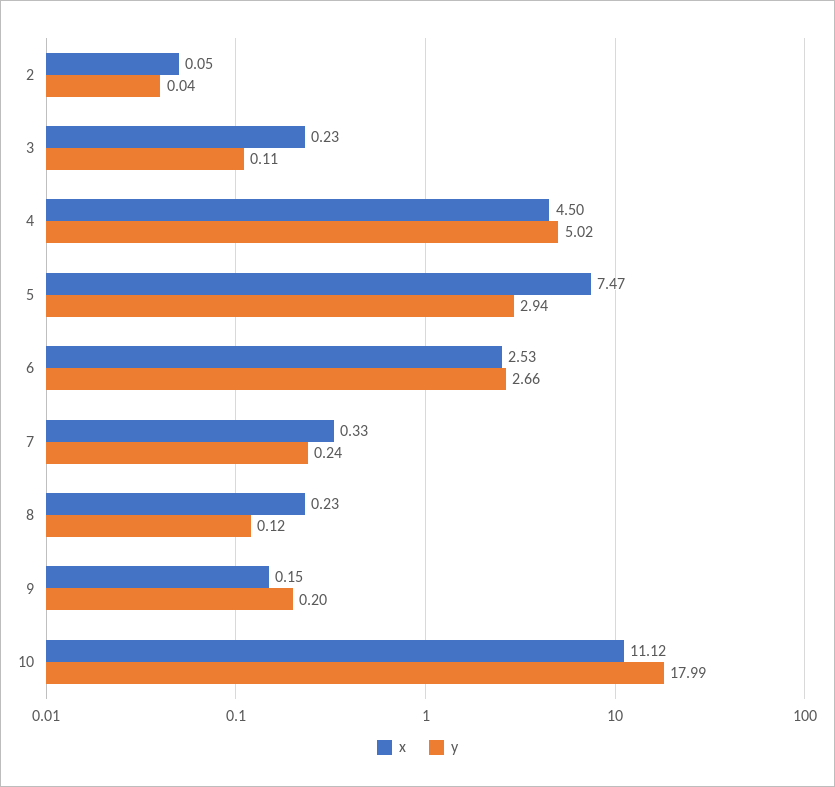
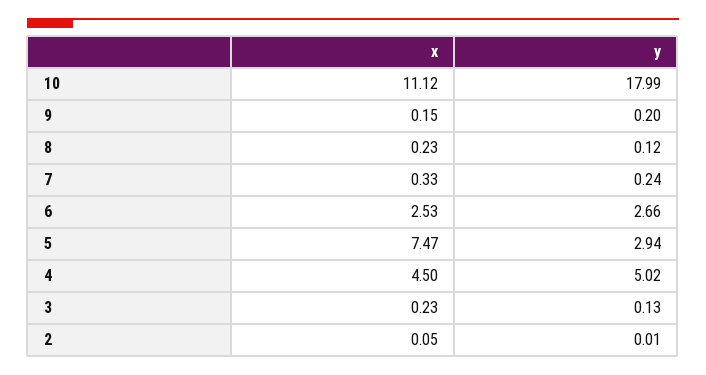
y, 2: 0.04 -> 0.01
y, 3: 0.11 -> 0.13

